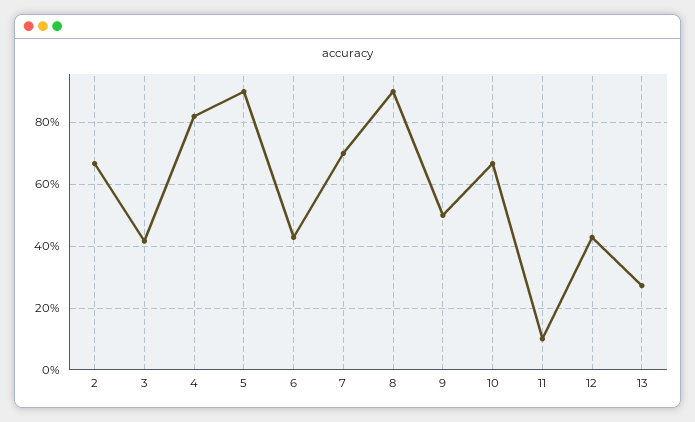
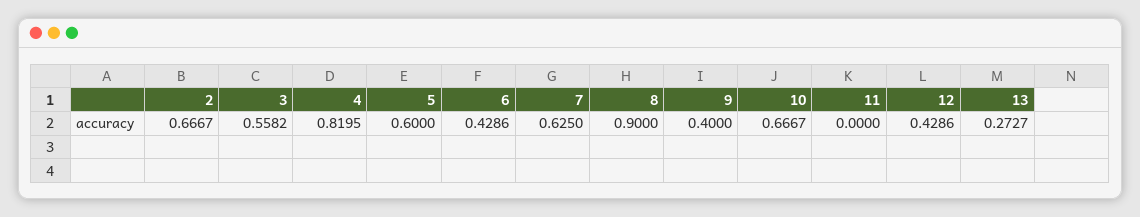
3: 0.42 -> 0.5582
5: 0.9 -> 0.6
7: 0.7 -> 0.625
9: 0.5 -> 0.4
11: 0.1 -> 0

